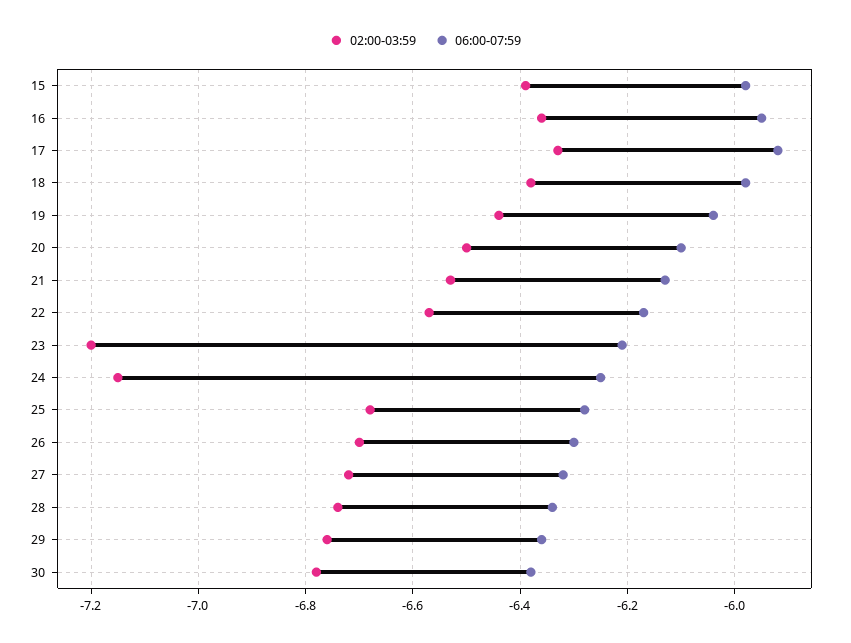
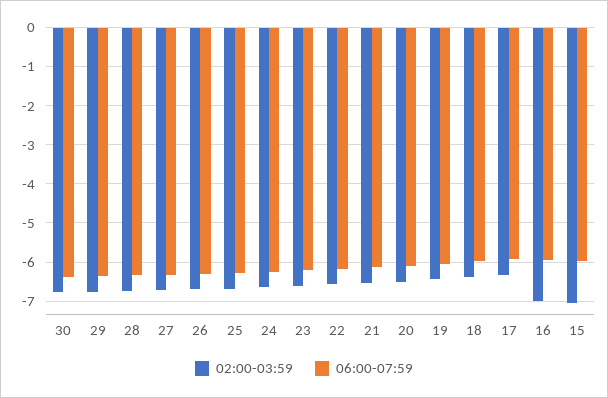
02:00-03:59, 15: -6.4 -> -7
02:00-03:59, 16: -6.35 -> -7
02:00-03:59, 23: -7.2 -> -6.6
02:00-03:59, 24: -7.15 -> -6.6

